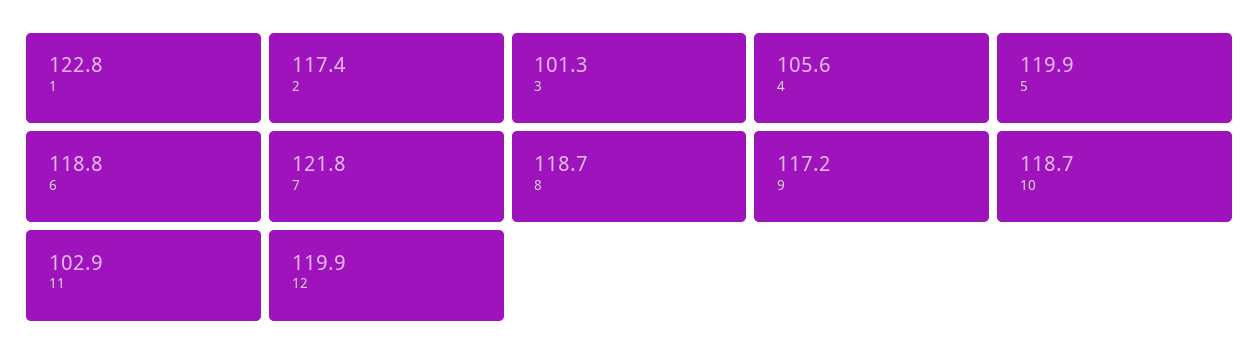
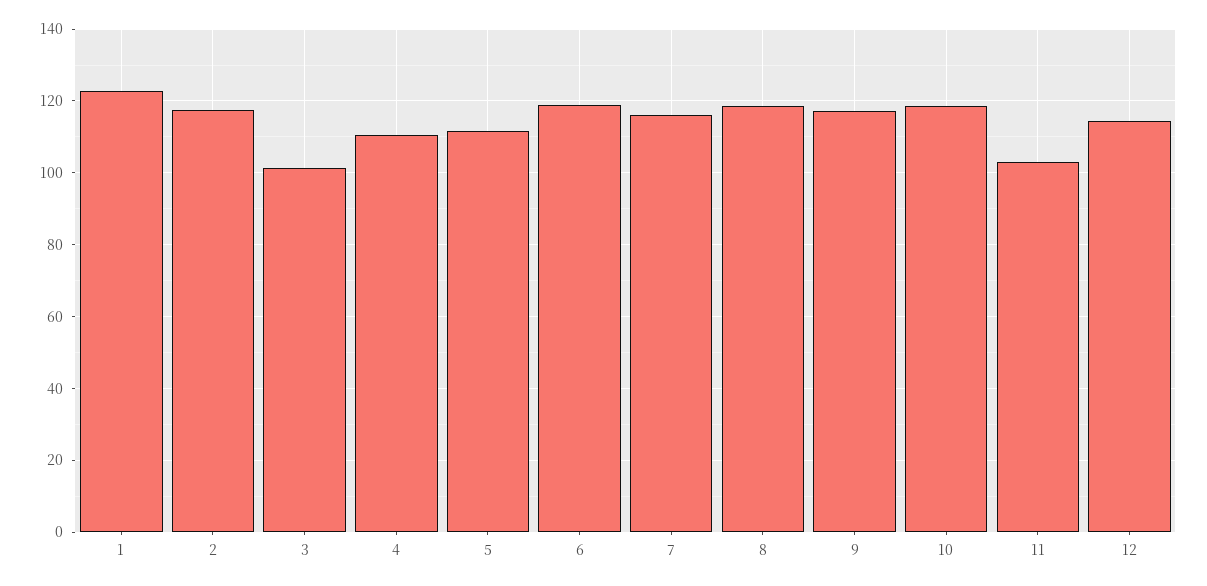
4: 105.6 -> 110
5: 119.9 -> 112
7: 121.8 -> 116
12: 119.9 -> 114

